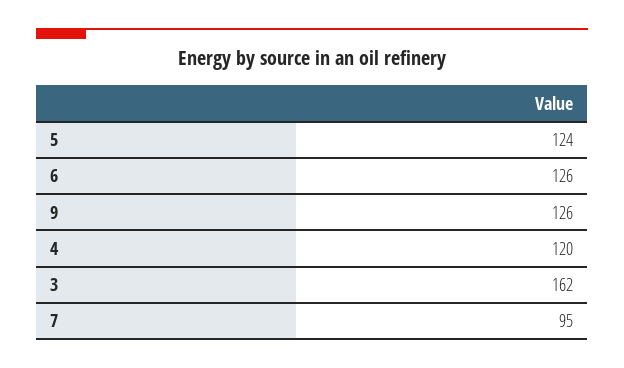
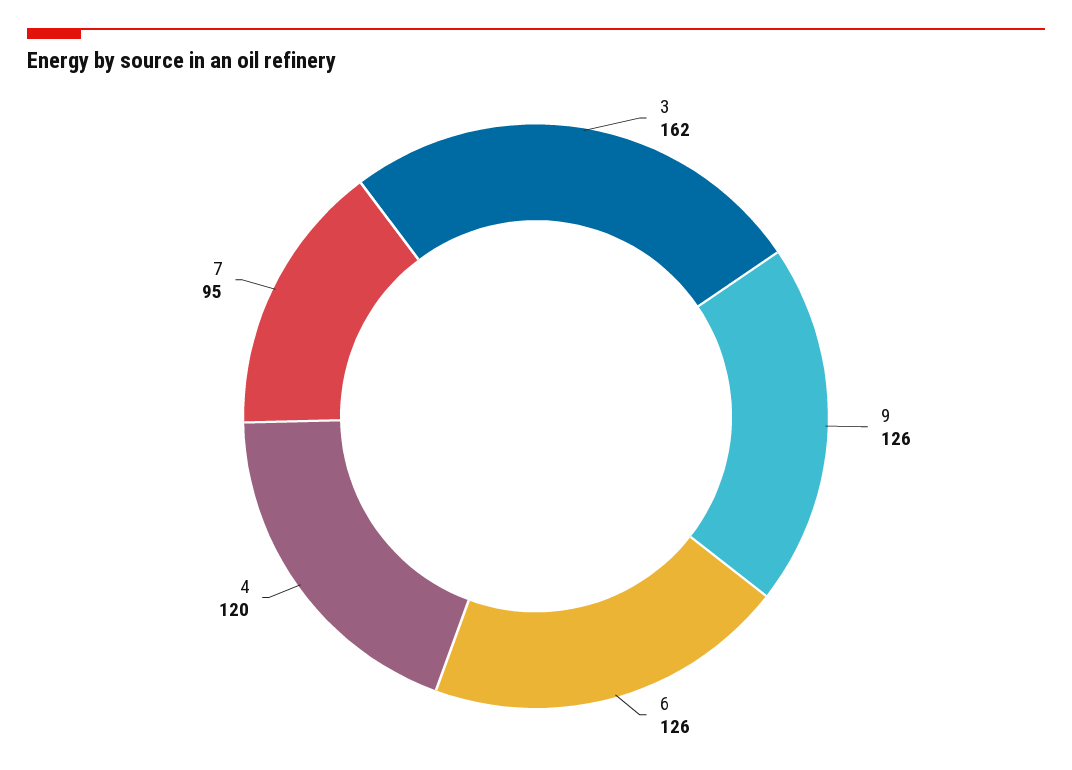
5: 124 -> none

